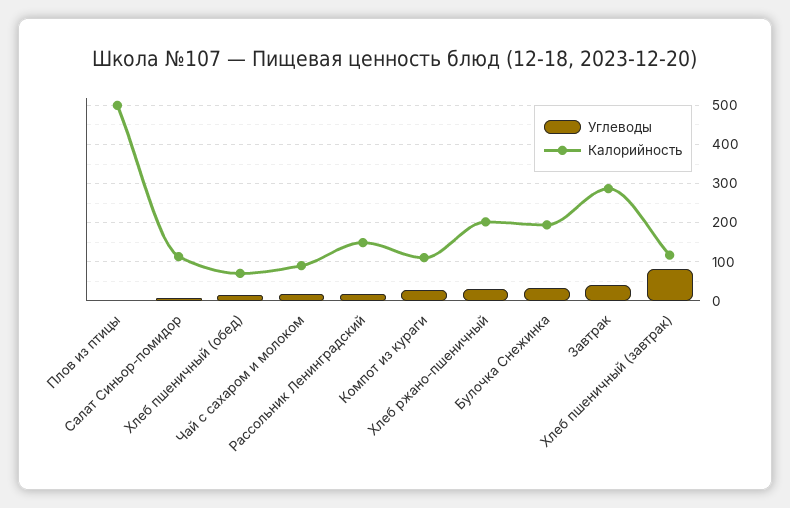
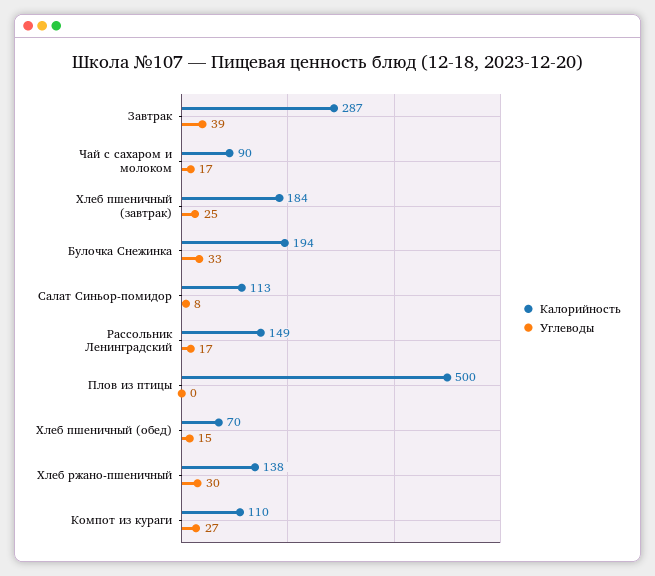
Калорийность, Хлеб ржано-пшеничный: 200 -> 138
Углеводы, Хлеб пшеничный (завтрак): 80 -> 25
Калорийность, Хлеб пшеничный (завтрак): 120 -> 184

